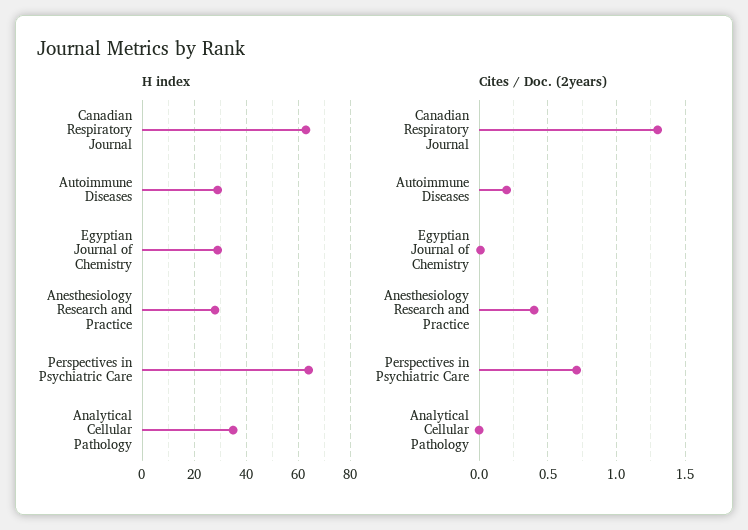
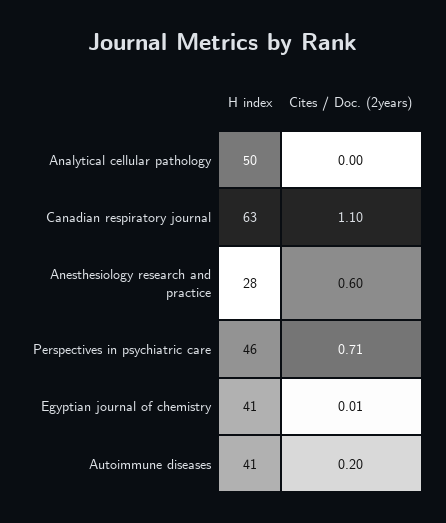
H index, Autoimmune Diseases: 30 -> 41
H index, Egyptian Journal of Chemistry: 30 -> 41
H index, Perspectives in Psychiatric Care: 65 -> 46
H index, Analytical Cellular Pathology: 35 -> 50
Cites / Doc. (2years), Canadian Respiratory Journal: 1.3 -> 1.1
Cites / Doc. (2years), Anesthesiology Research and Practice: 0.4 -> 0.6

